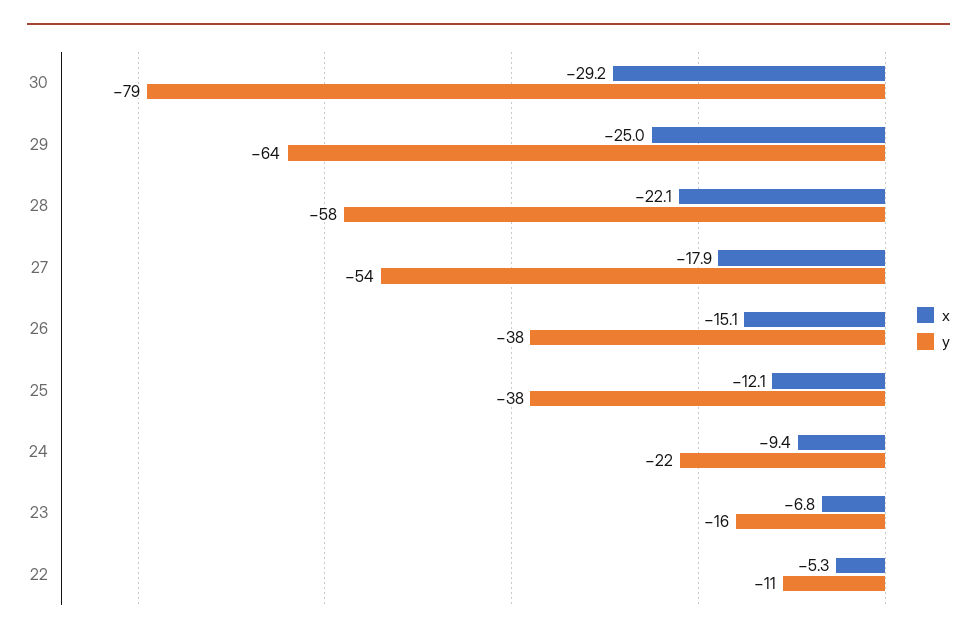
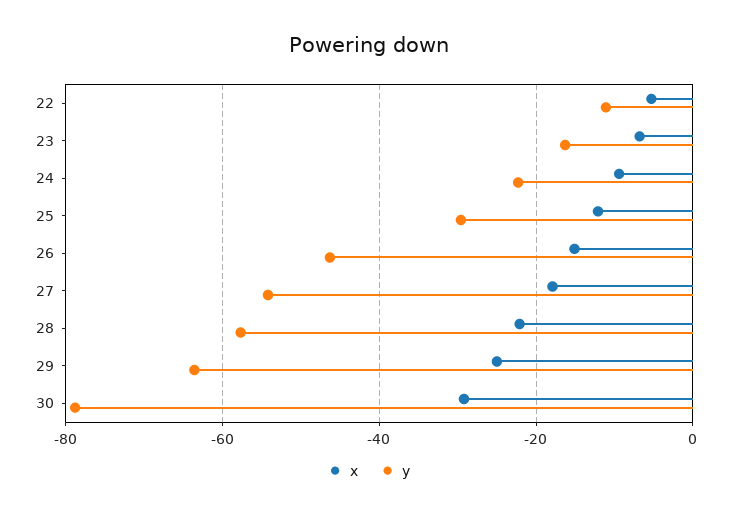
y, 26: -38 -> -46
y, 25: -38 -> -30

